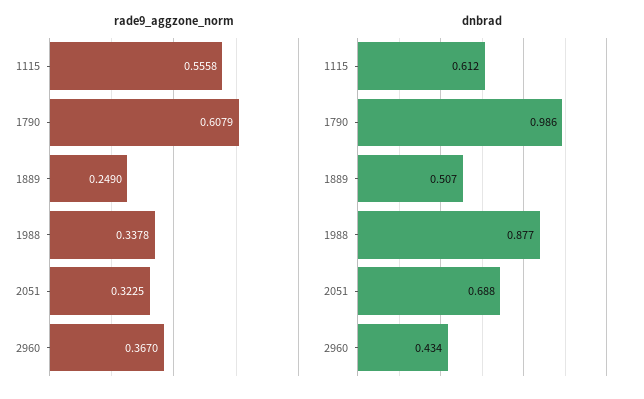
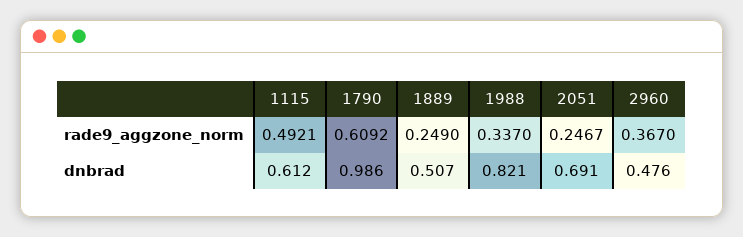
rade9_aggzone_norm, 1115: 0.5558 -> 0.4921
rade9_aggzone_norm, 1790: 0.6079 -> 0.6092
rade9_aggzone_norm, 1988: 0.3378 -> 0.337
rade9_aggzone_norm, 2051: 0.3225 -> 0.2467
dnbrad, 1988: 0.877 -> 0.821
dnbrad, 2051: 0.688 -> 0.691
dnbrad, 2960: 0.434 -> 0.476

